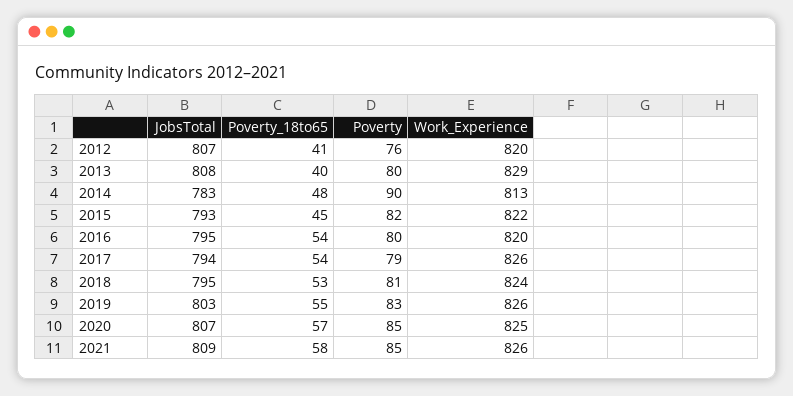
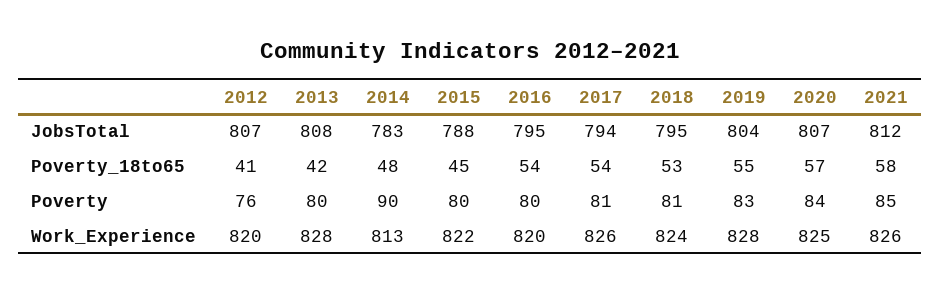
Poverty_18to65, 2013: 40 -> 42
Work_Experience, 2013: 829 -> 828
JobsTotal, 2015: 793 -> 788
Poverty, 2015: 82 -> 80
Poverty, 2017: 79 -> 81
JobsTotal, 2019: 803 -> 804
Work_Experience, 2019: 826 -> 828
Poverty, 2020: 85 -> 84
JobsTotal, 2021: 809 -> 812

